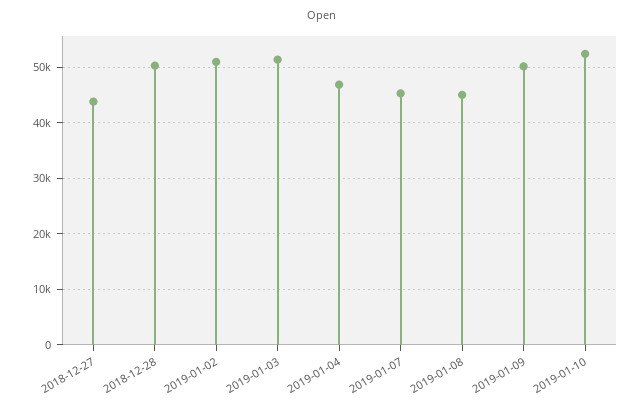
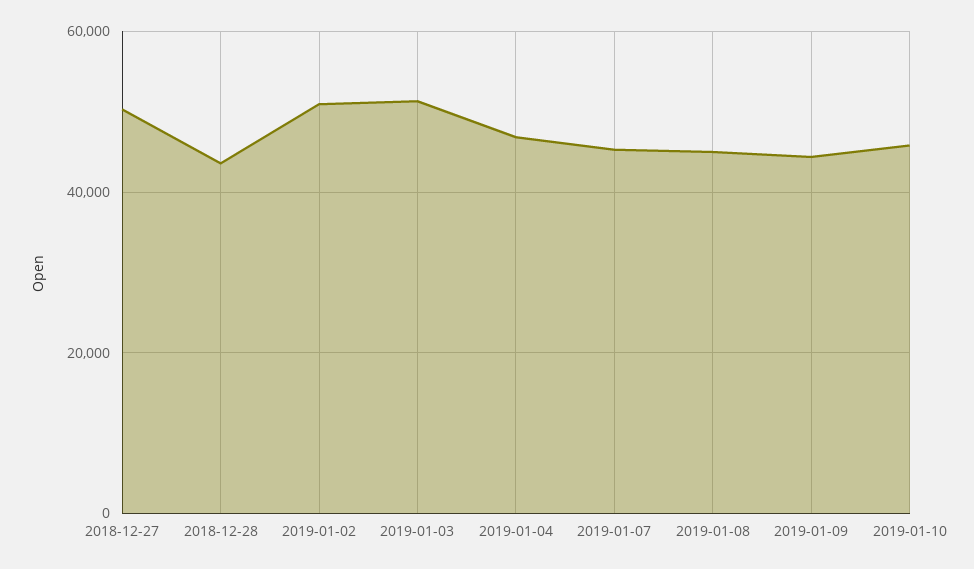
2018-12-27: 44000 -> 50000
2018-12-28: 50000 -> 44000
2019-01-09: 50000 -> 44000
2019-01-10: 52000 -> 46000

